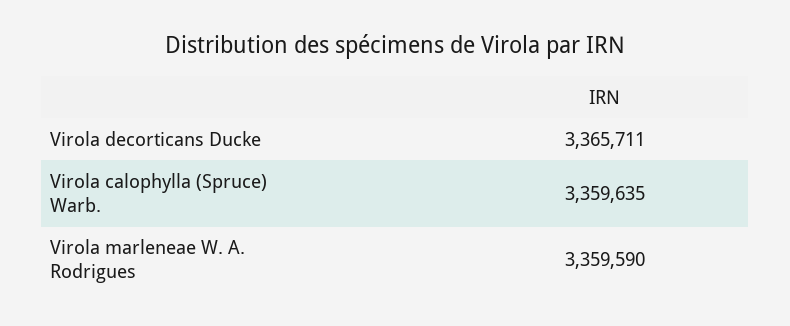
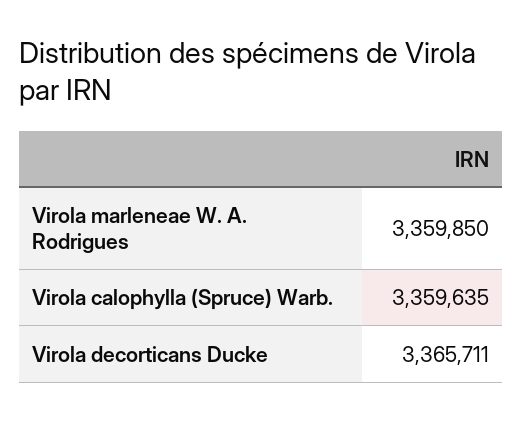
Virola marleneae W. A. Rodrigues: 3359590 -> 3359850

